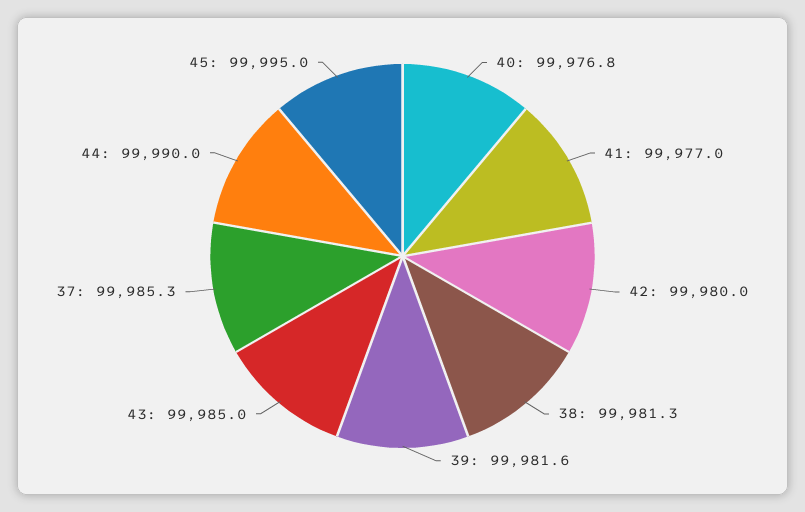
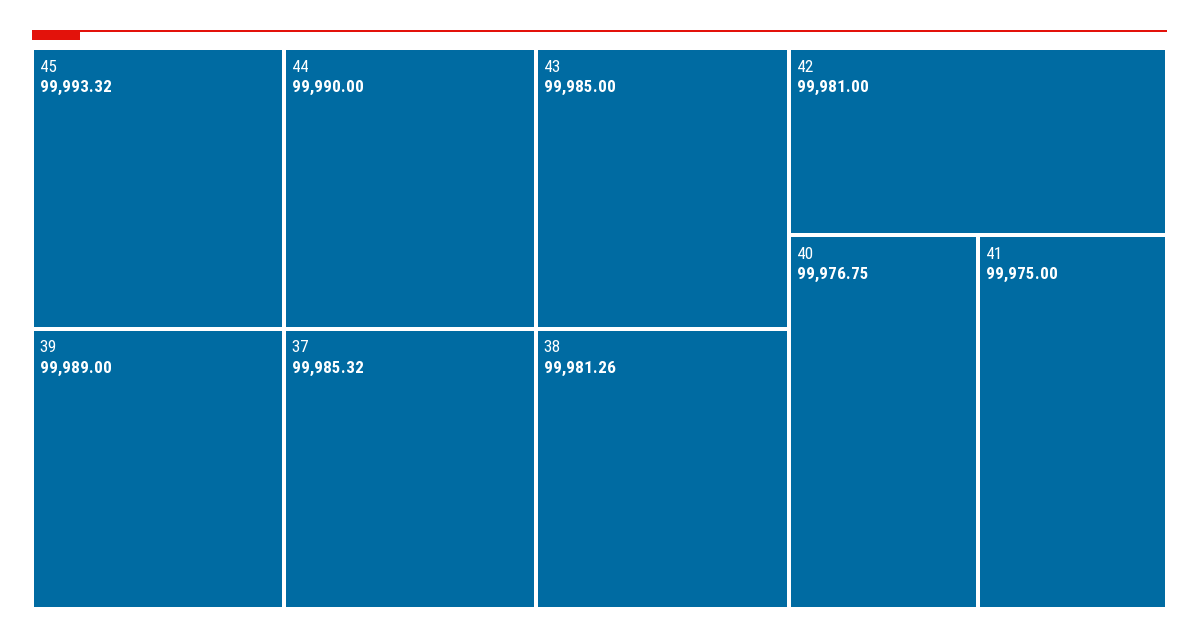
41: 99977 -> 99975
42: 99980 -> 99981
39: 99981.6 -> 99989
45: 99995 -> 99993.32

